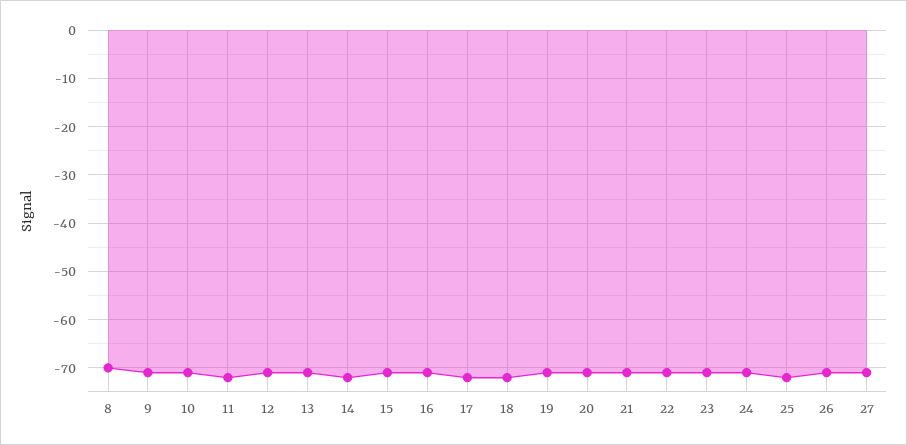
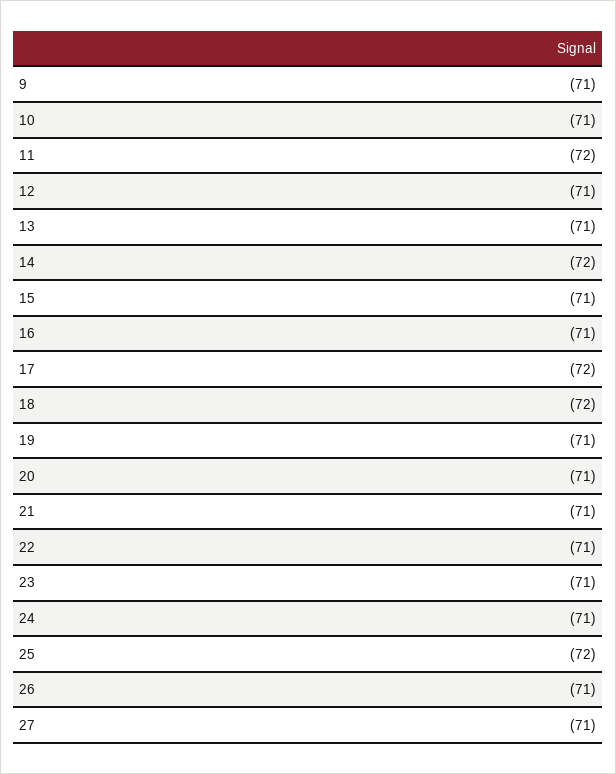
8: -70 -> none

